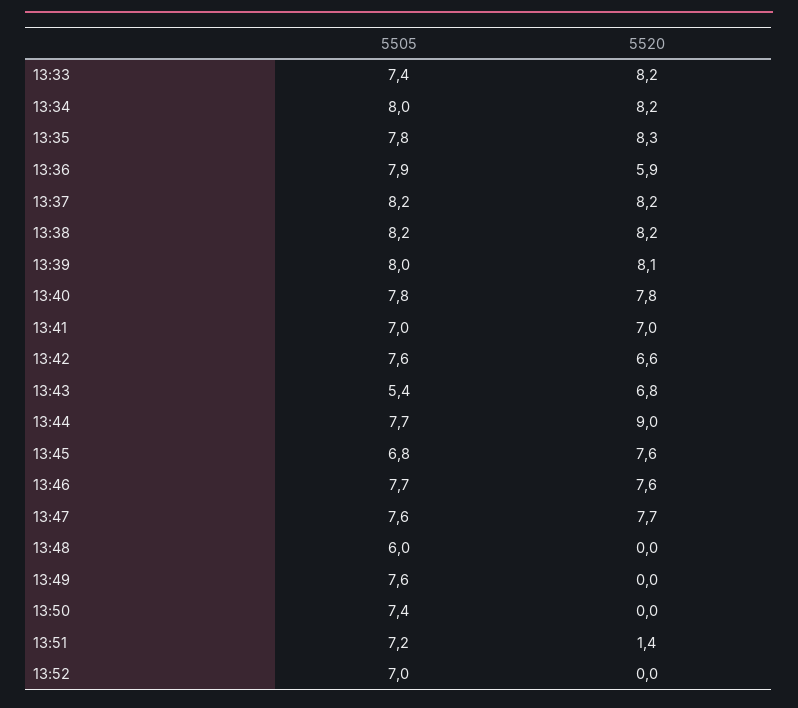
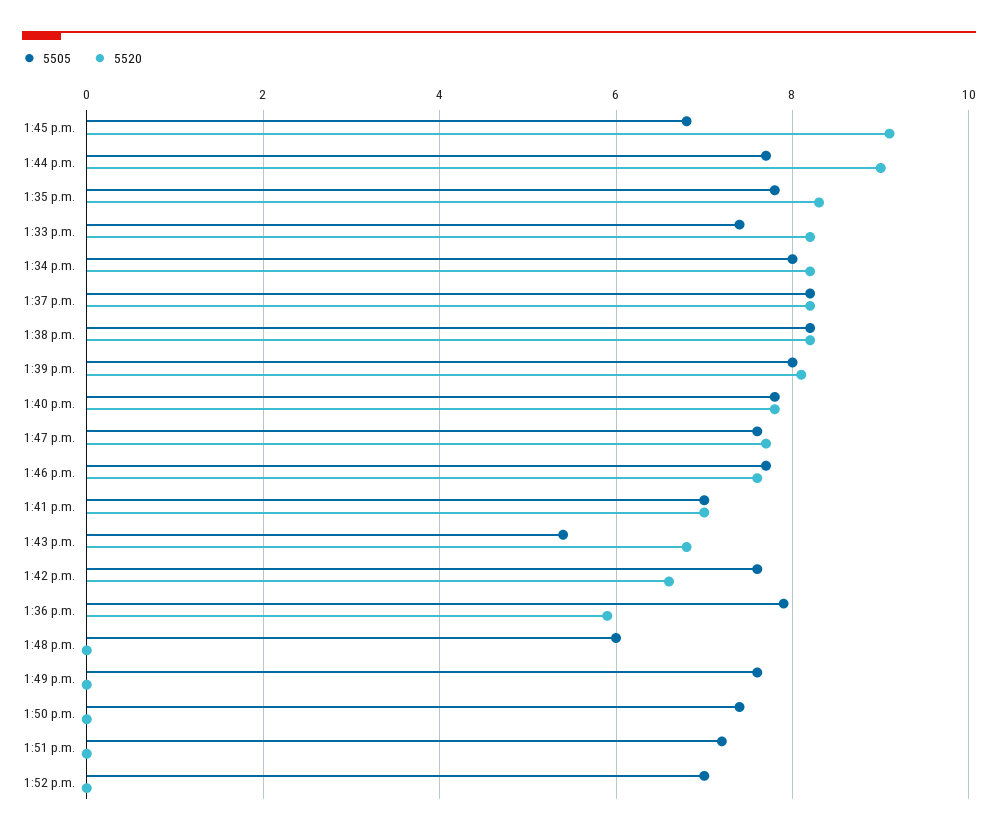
5520, 13:45: 7.6 -> 9
5520, 13:51: 1.4 -> 0

